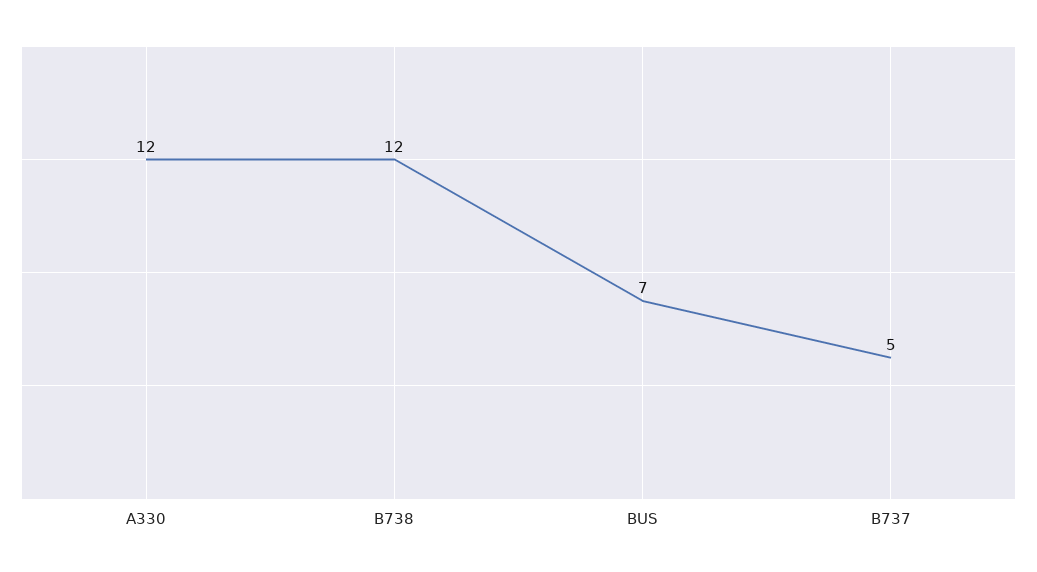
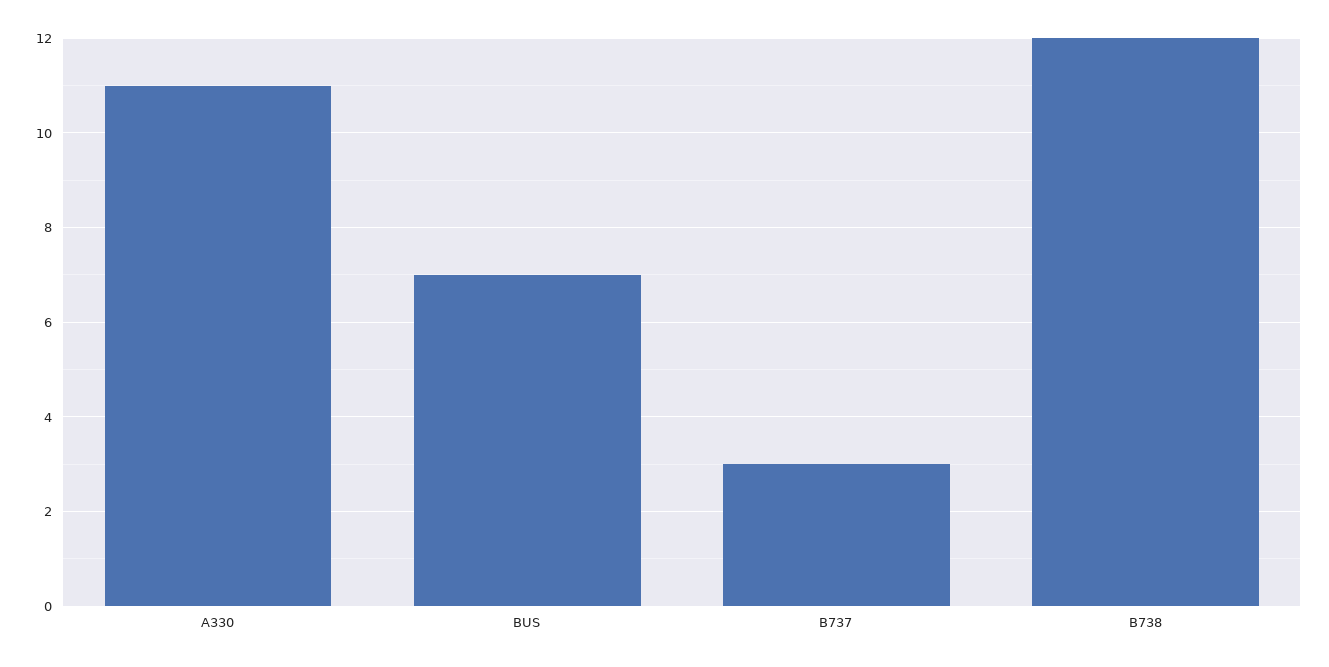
A330: 12 -> 11
B737: 5 -> 3

